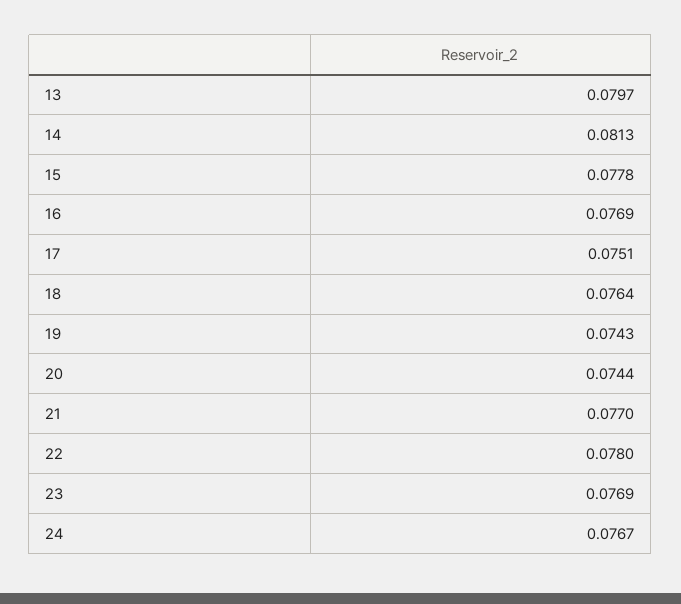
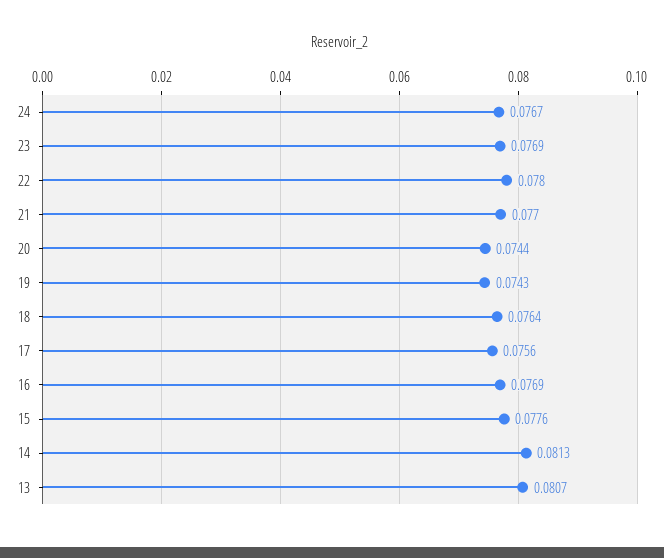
13: 0.0797 -> 0.0807
15: 0.0778 -> 0.0776
17: 0.0751 -> 0.0756

